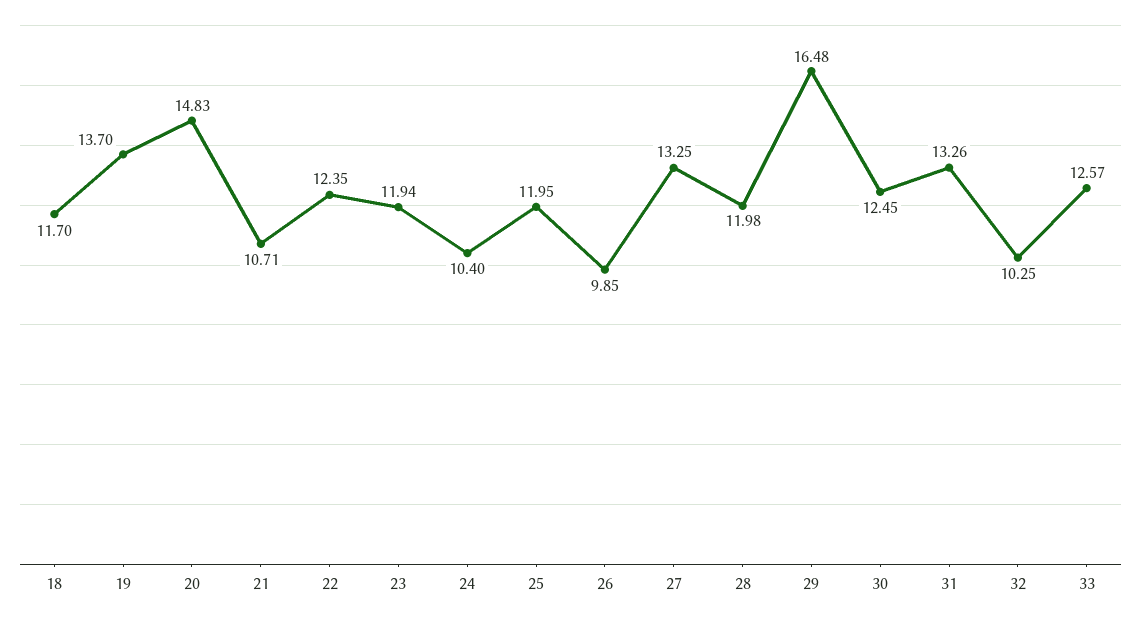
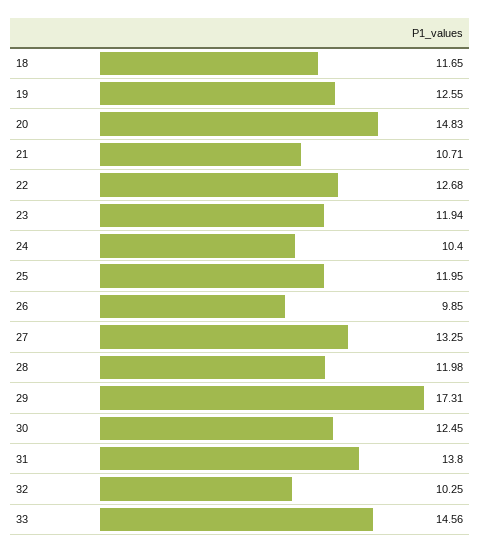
18: 11.7 -> 11.65
19: 13.7 -> 12.55
22: 12.35 -> 12.68
29: 16.48 -> 17.31
31: 13.26 -> 13.8
33: 12.57 -> 14.56

